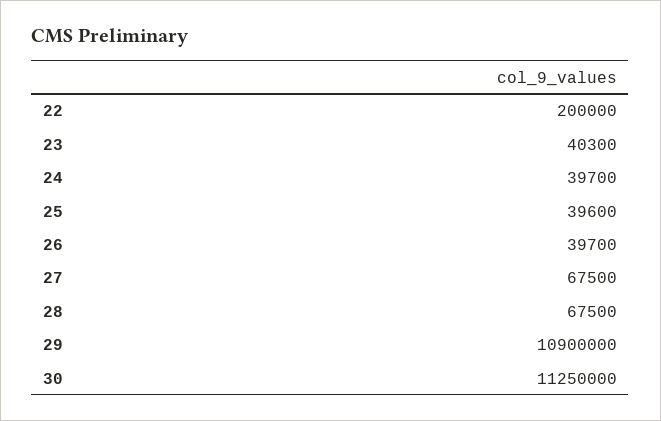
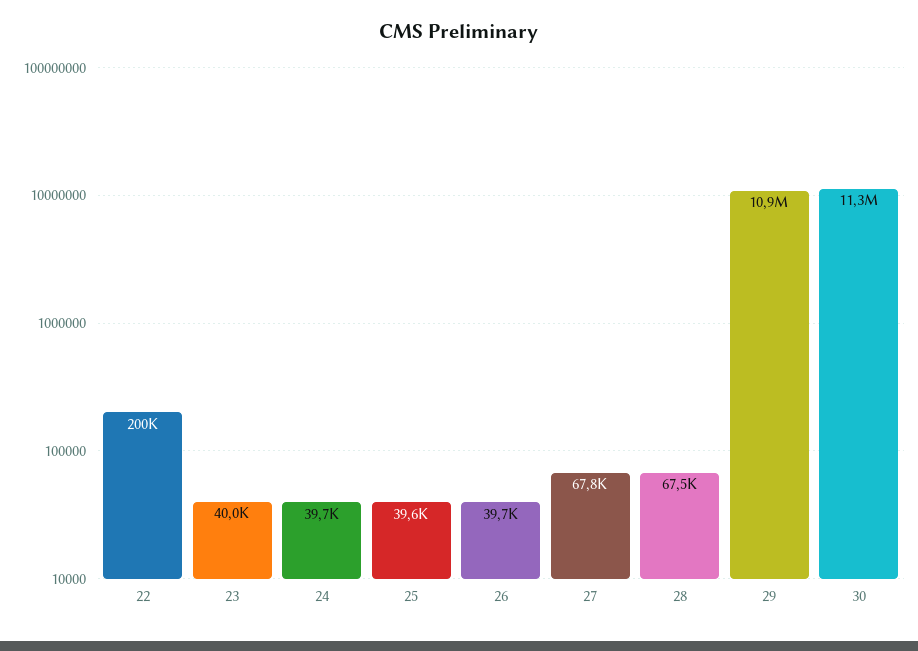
23: 40300 -> 40000
27: 67500 -> 67800

